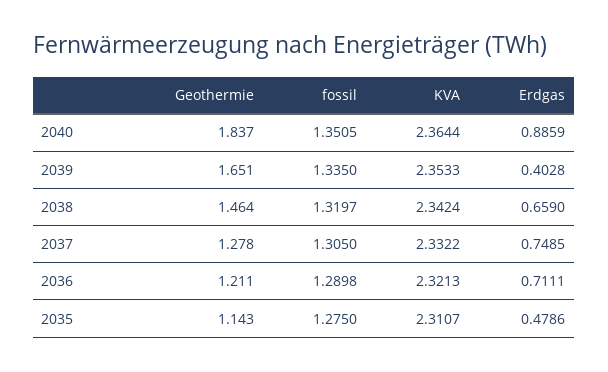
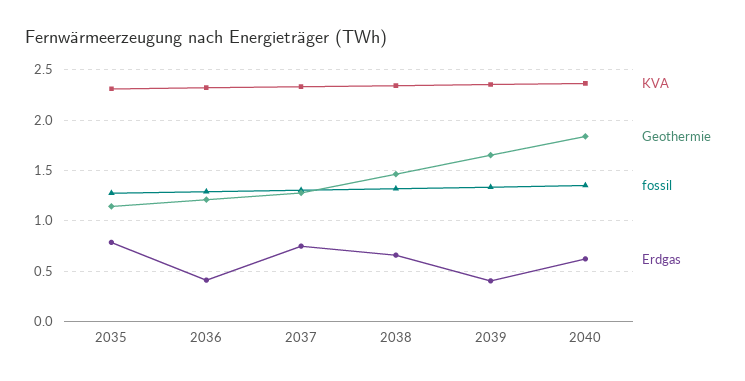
Erdgas, 2040: 0.8859 -> 0.6
Erdgas, 2036: 0.7111 -> 0.4
Erdgas, 2035: 0.4786 -> 0.8

